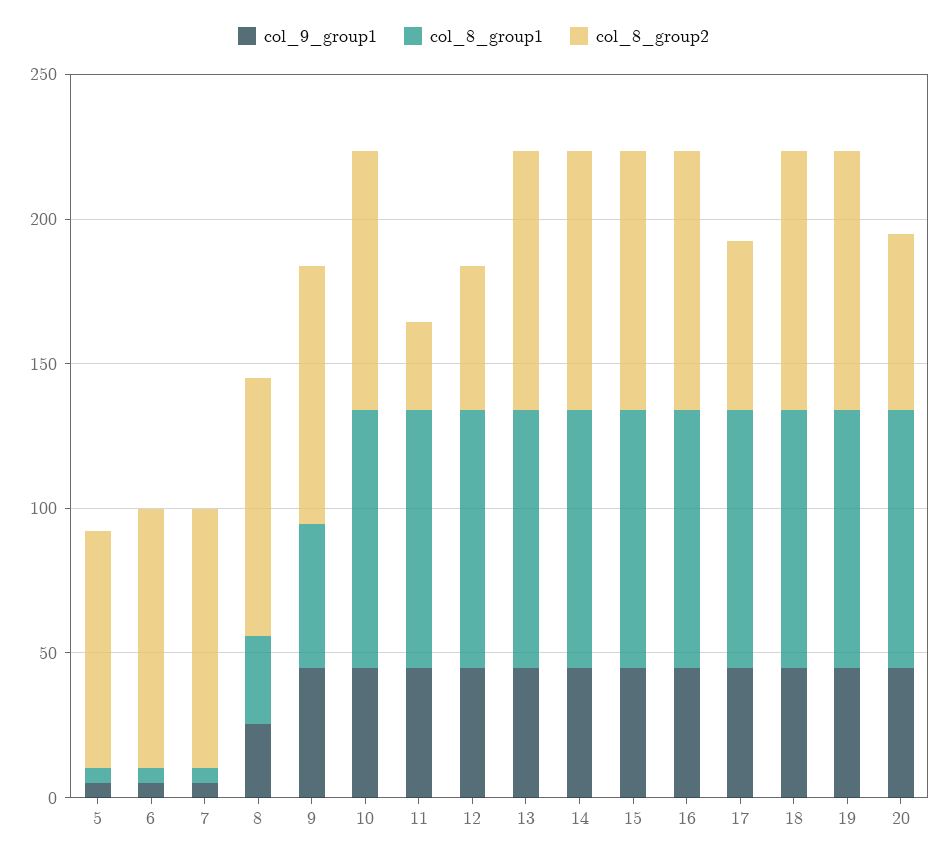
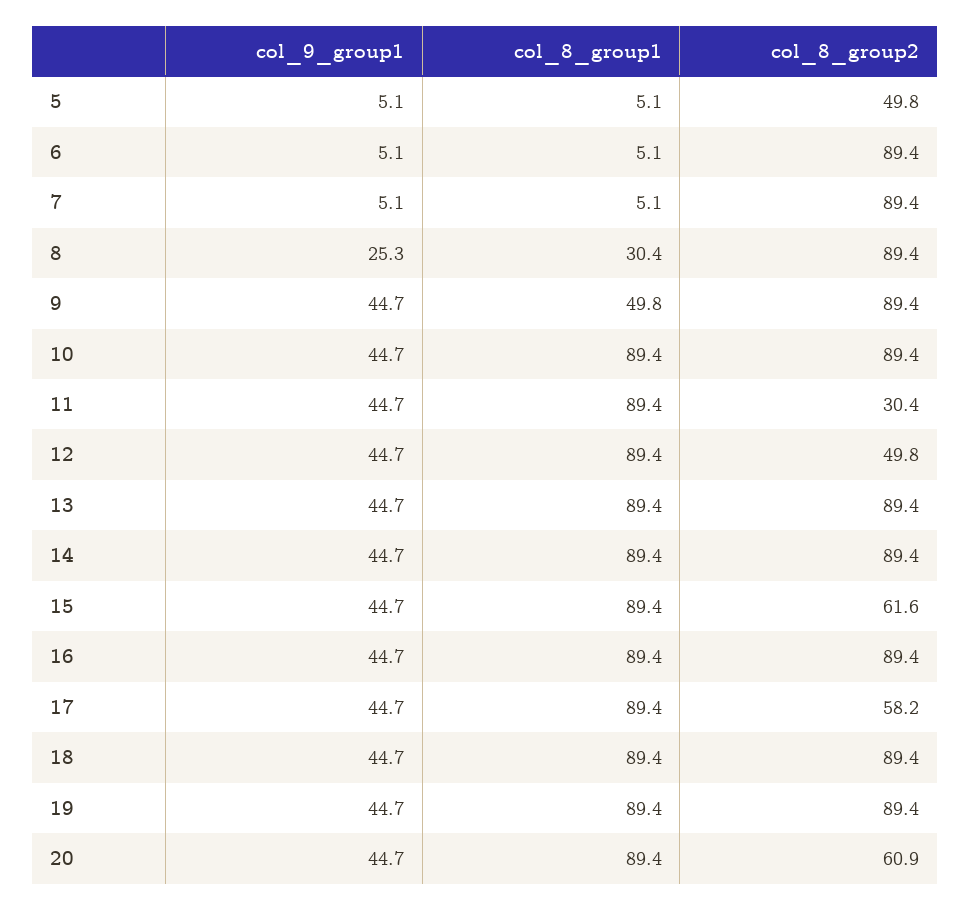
col_8_group2, 5: 80 -> 49.8
col_8_group2, 15: 90 -> 61.6

